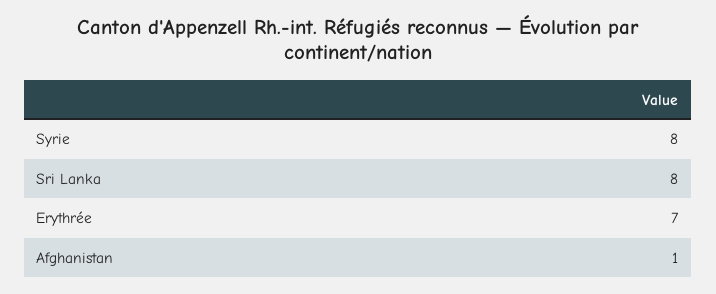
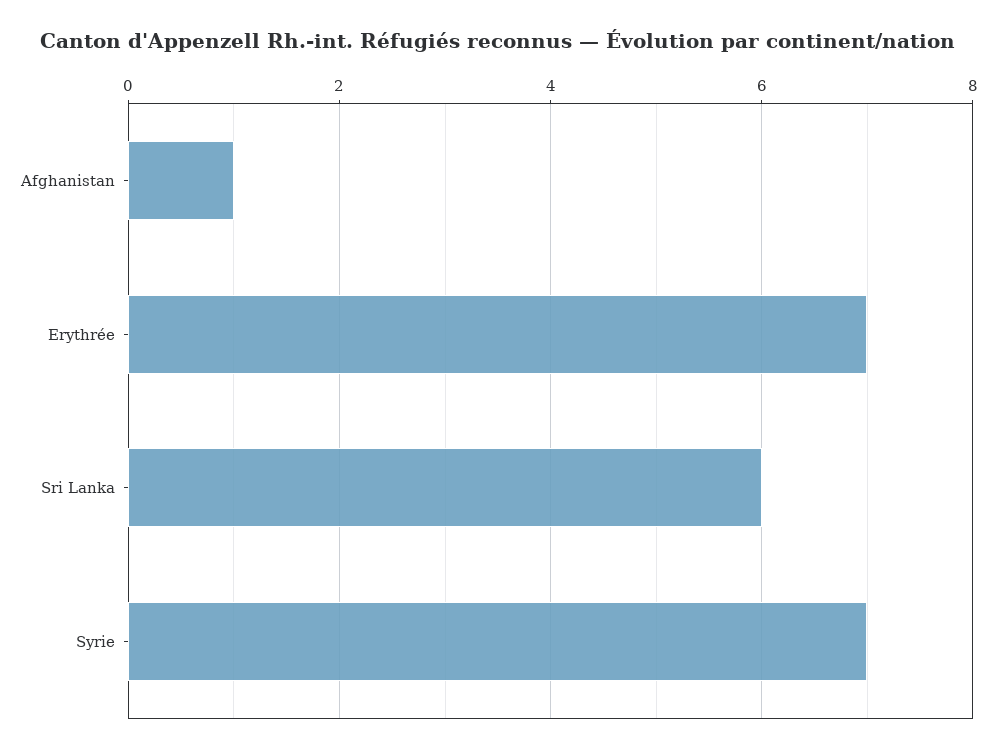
Syrie: 8 -> 7
Sri Lanka: 8 -> 6

